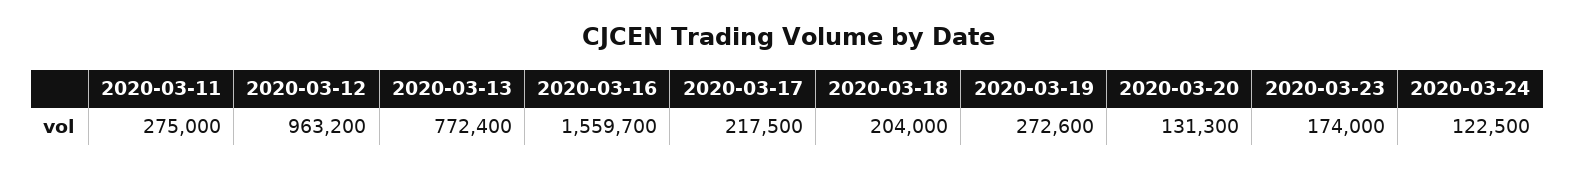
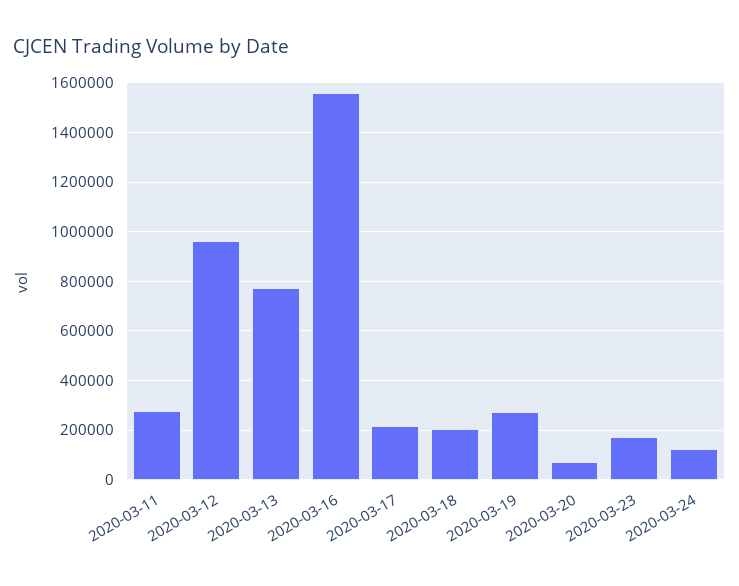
2020-03-20: 131300 -> 75000

